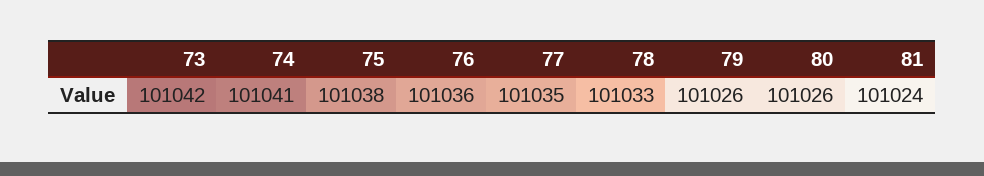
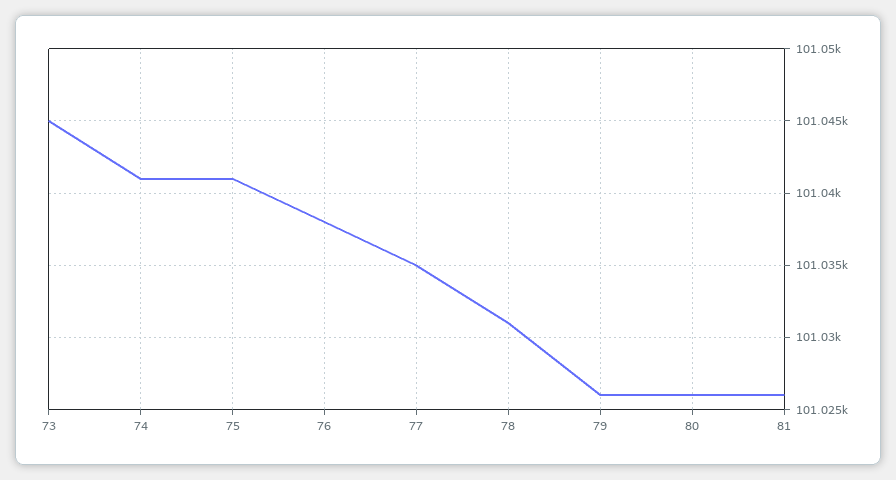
73: 101042 -> 101045
75: 101038 -> 101041
76: 101036 -> 101038
78: 101033 -> 101031
81: 101024 -> 101026

